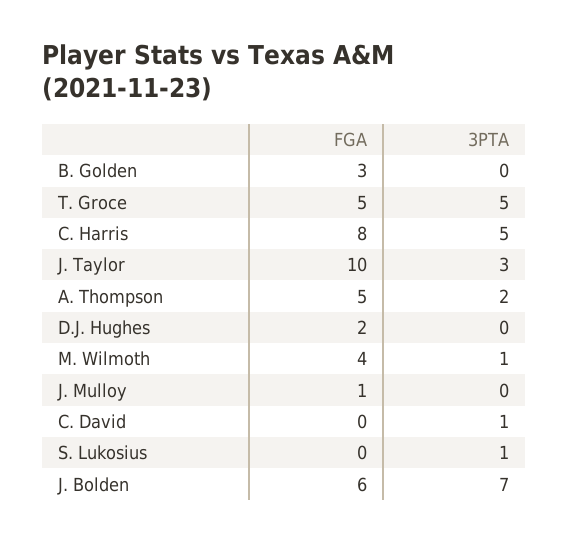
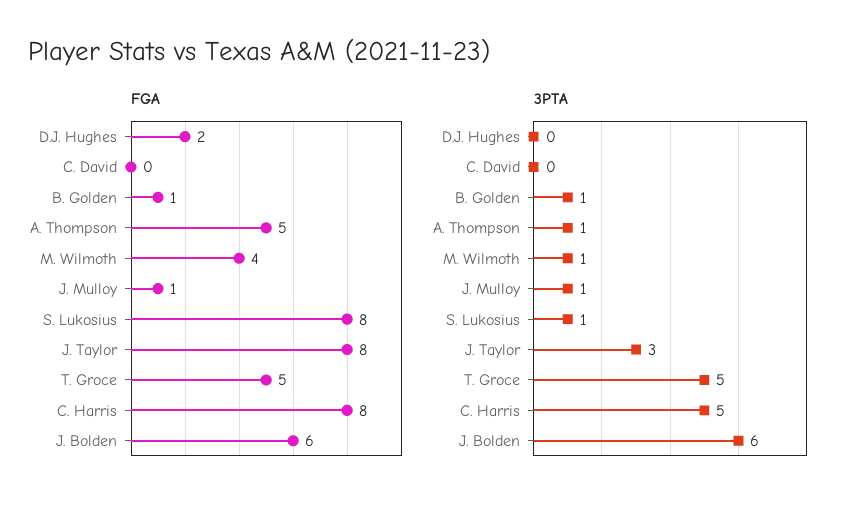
FGA, B. Golden: 3 -> 1
3PTA, B. Golden: 0 -> 1
FGA, J. Taylor: 10 -> 8
3PTA, A. Thompson: 2 -> 1
3PTA, J. Mulloy: 0 -> 1
3PTA, C. David: 1 -> 0
FGA, S. Lukosius: 0 -> 8
3PTA, J. Bolden: 7 -> 6

